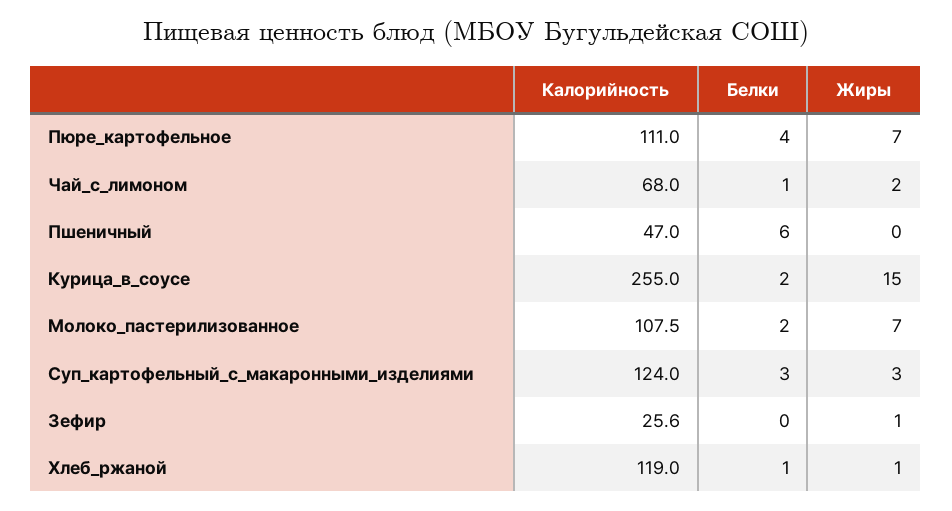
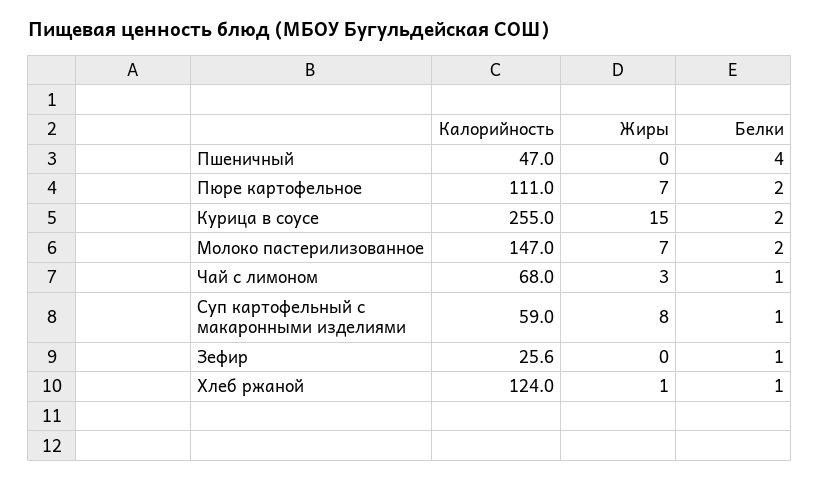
Белки, Пюре_картофельное: 4 -> 2
Жиры, Чай_с_лимоном: 2 -> 3
Белки, Пшеничный: 6 -> 4
Калорийность, Молоко_пастерилизованное: 107.5 -> 147
Калорийность, Суп_картофельный_с_макаронными_изделиями: 124 -> 59
Белки, Суп_картофельный_с_макаронными_изделиями: 3 -> 1
Жиры, Суп_картофельный_с_макаронными_изделиями: 3 -> 8
Белки, Зефир: 0 -> 1
Жиры, Зефир: 1 -> 0
Калорийность, Хлеб_ржаной: 119 -> 124

